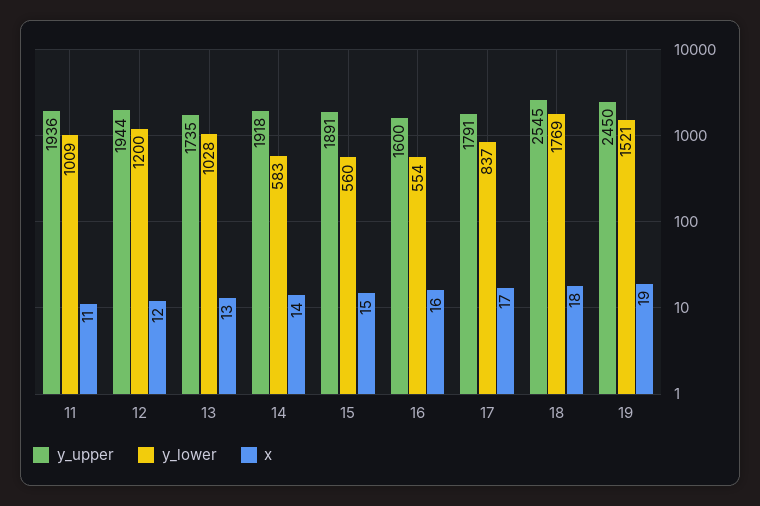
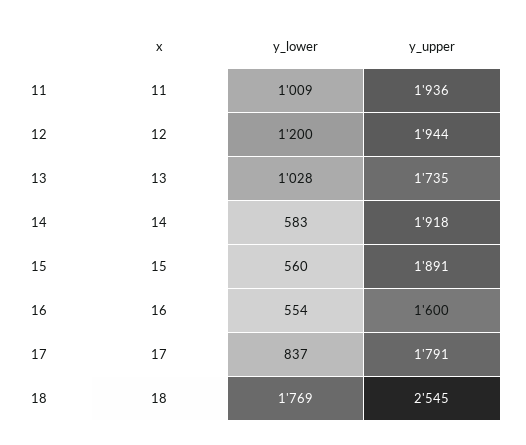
y_upper, 19: 2450 -> none
y_lower, 19: 1521 -> none
x, 19: 19 -> none

